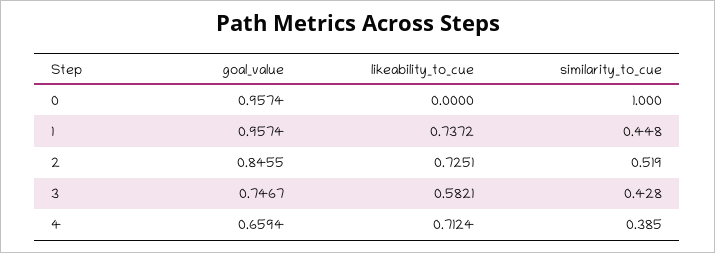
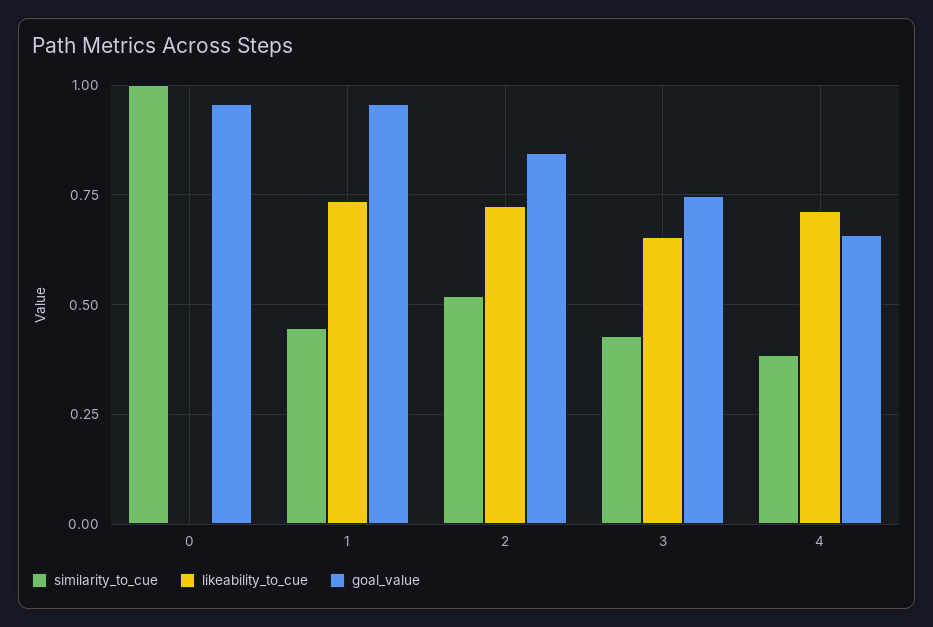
likeability_to_cue, 3: 0.5821 -> 0.65

